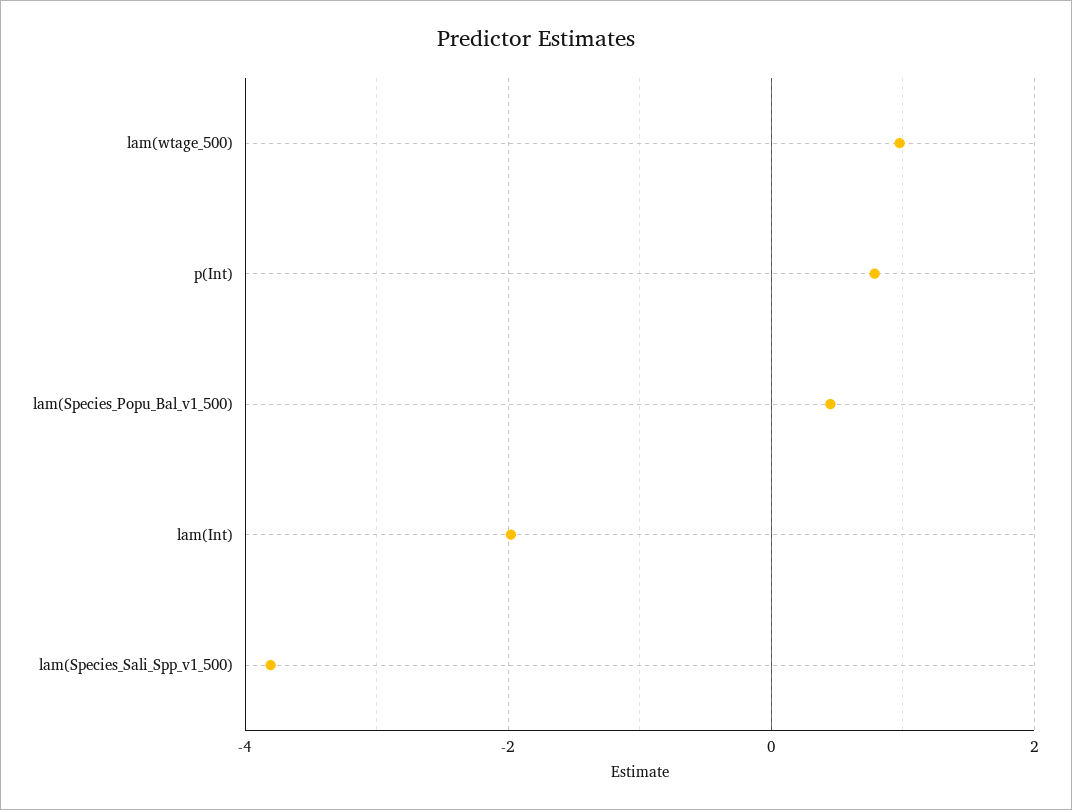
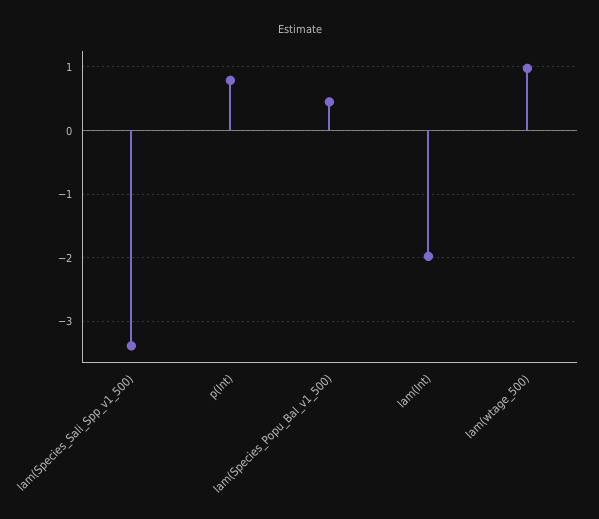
lam(Species_Sali_Spp_v1_500): -3.8 -> -3.4

